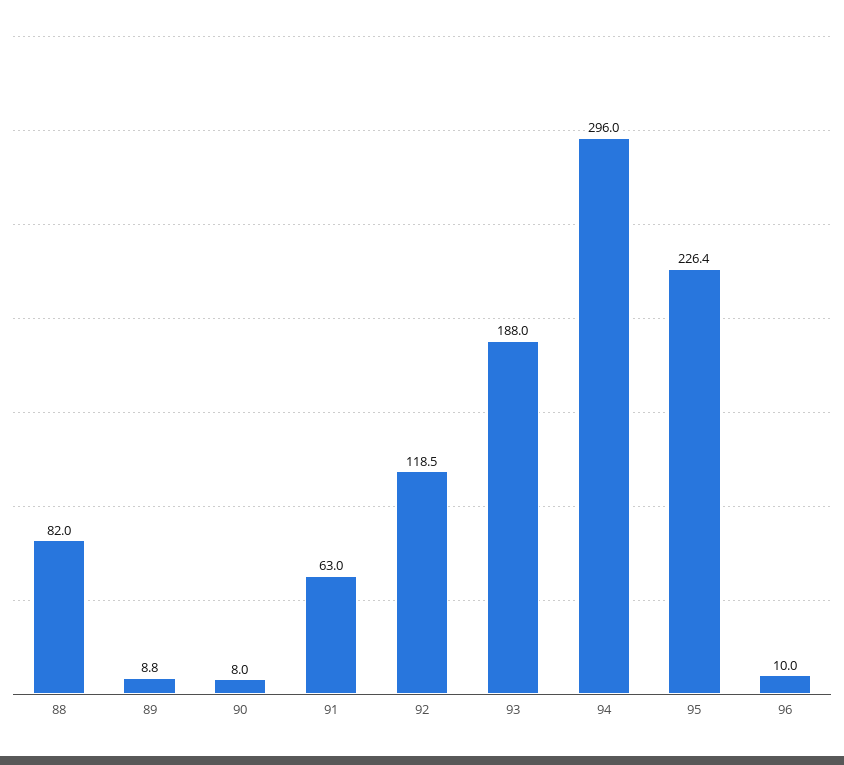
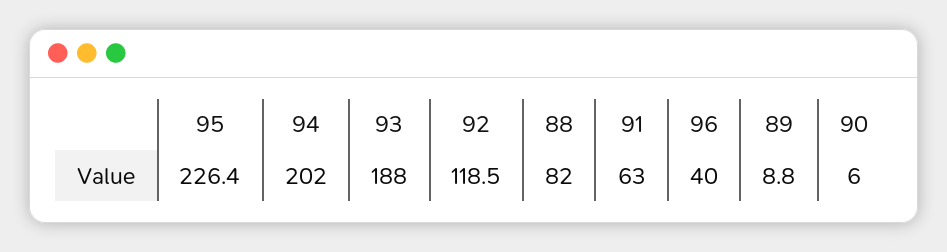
90: 8 -> 6
94: 296 -> 202
96: 10 -> 40

